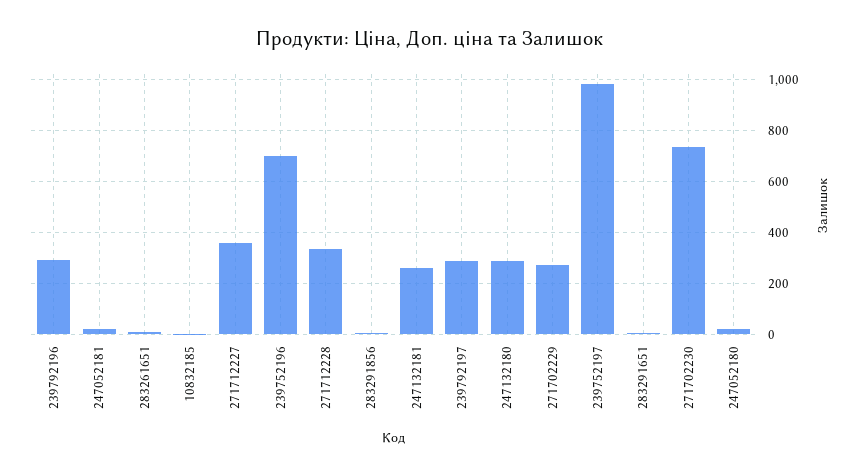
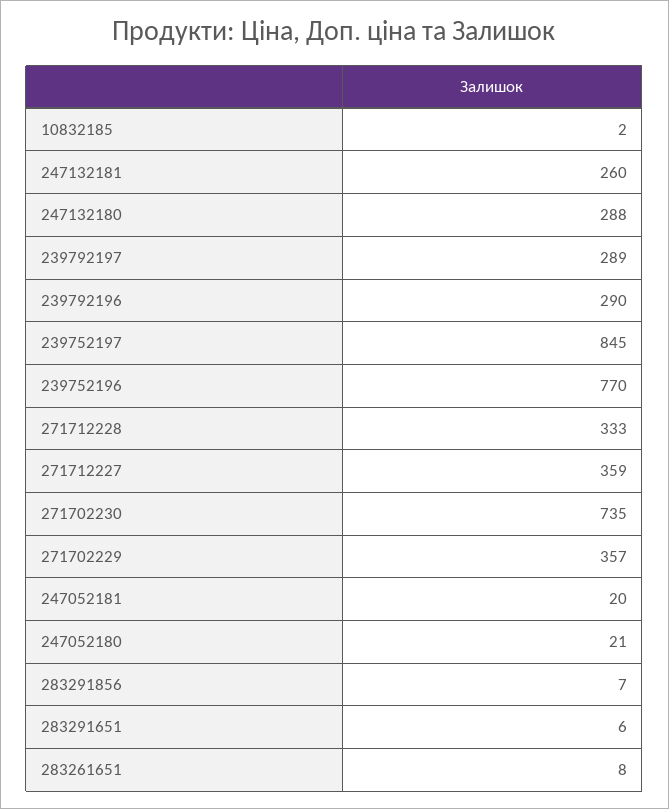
239752196: 700 -> 770
271702229: 275 -> 357
239752197: 975 -> 845

